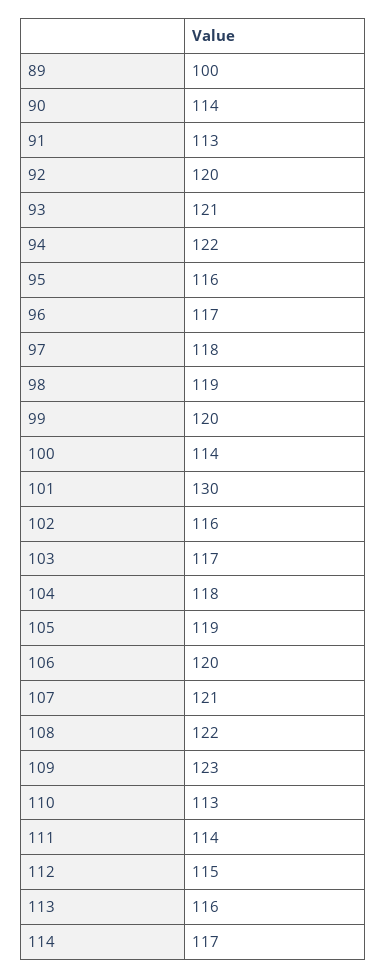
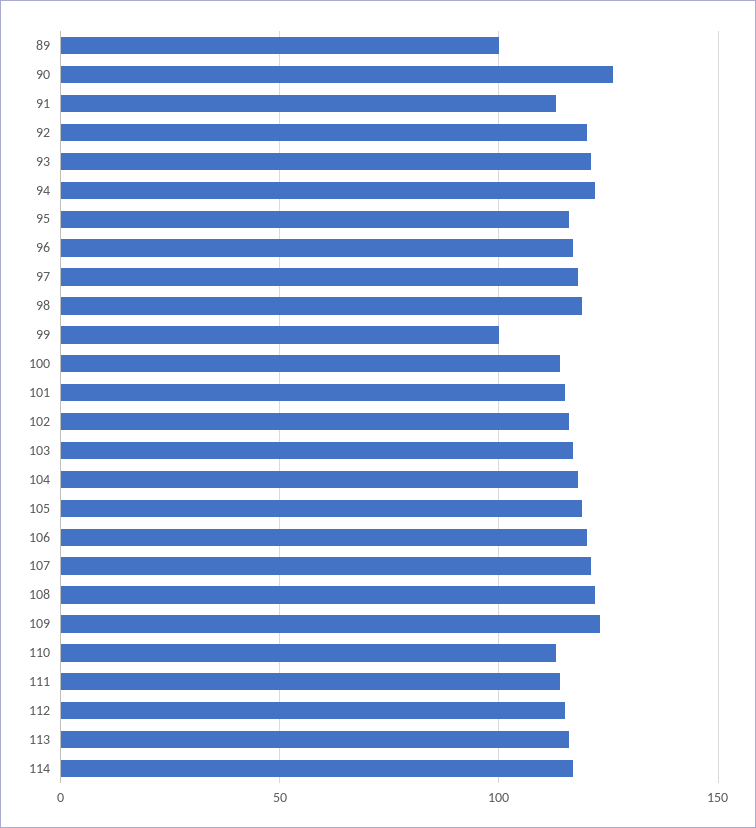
90: 114 -> 125
99: 120 -> 100
101: 130 -> 115

